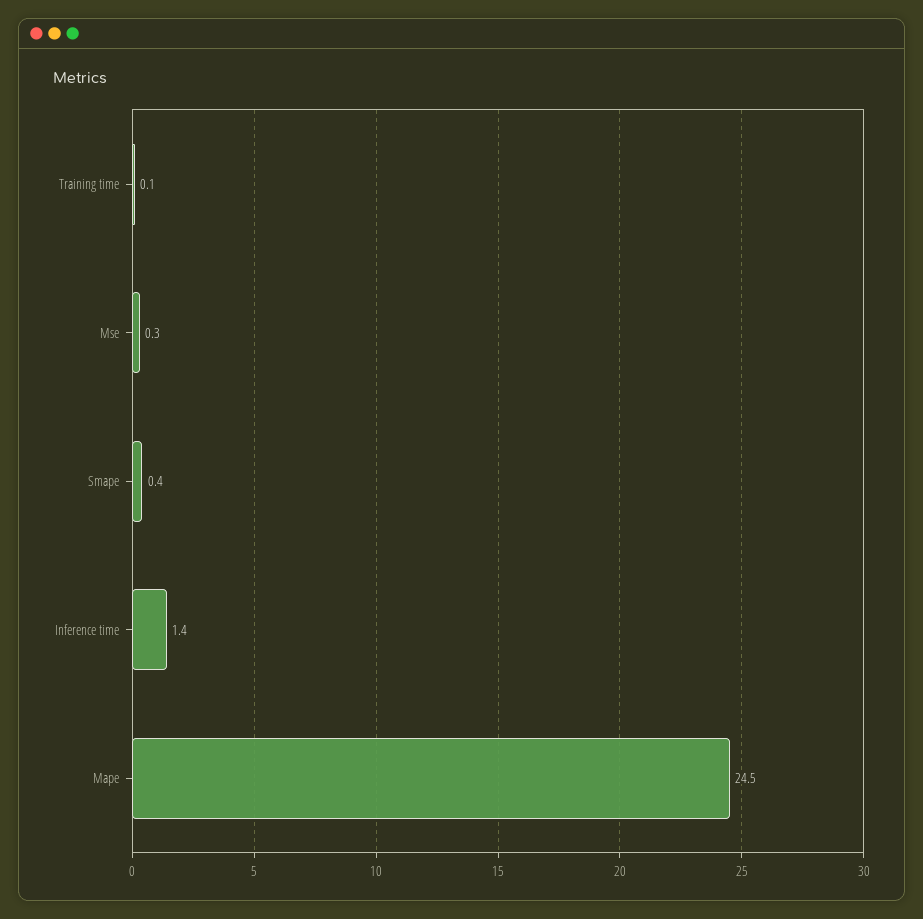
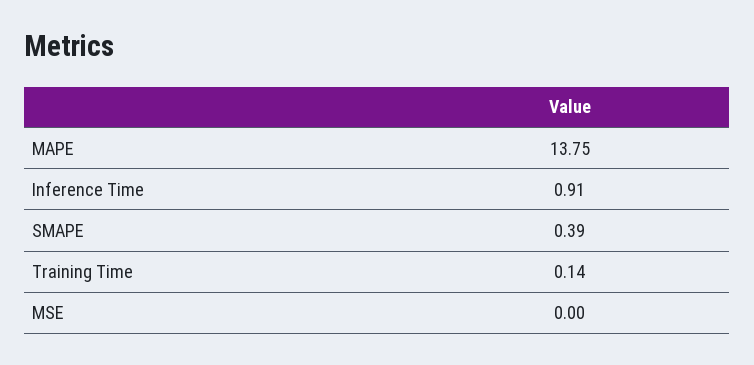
Mse: 0.3 -> 0
Inference time: 1.4 -> 0.91
Mape: 24.5 -> 13.75

